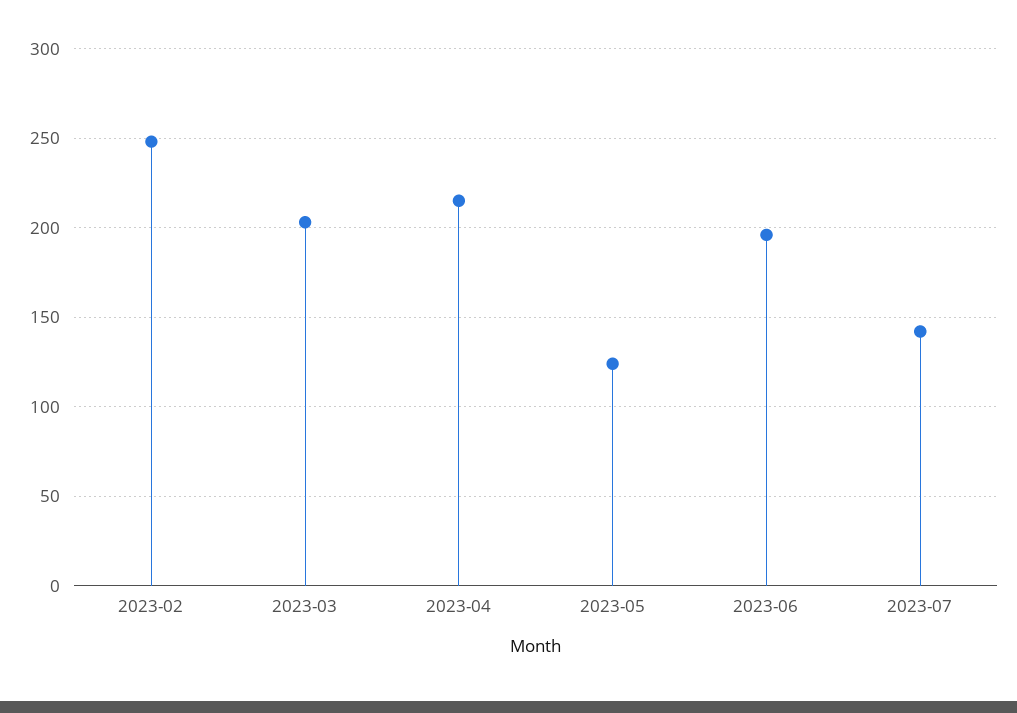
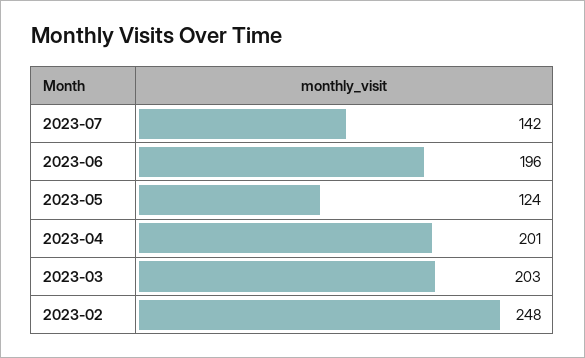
2023-04: 215 -> 201

